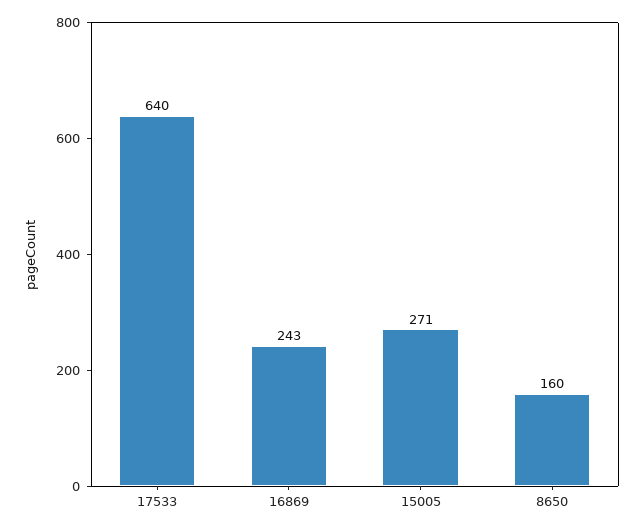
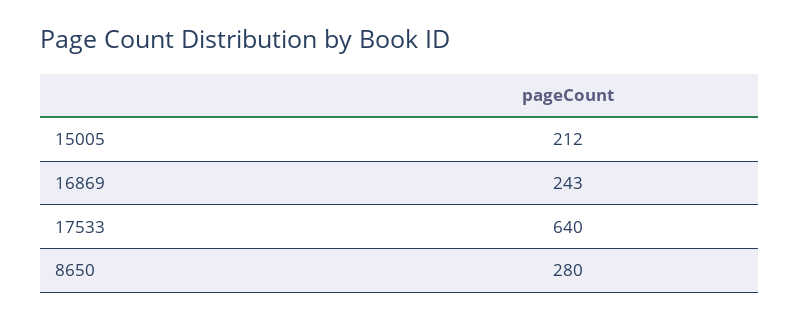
15005: 271 -> 212
8650: 160 -> 280

